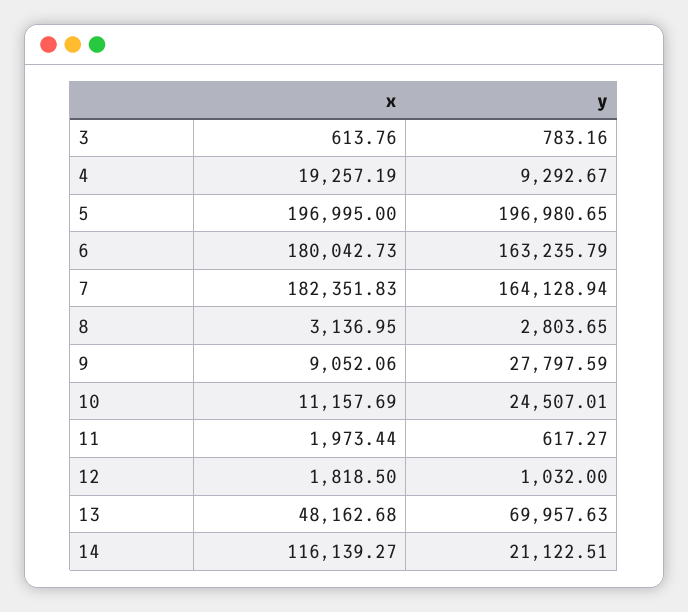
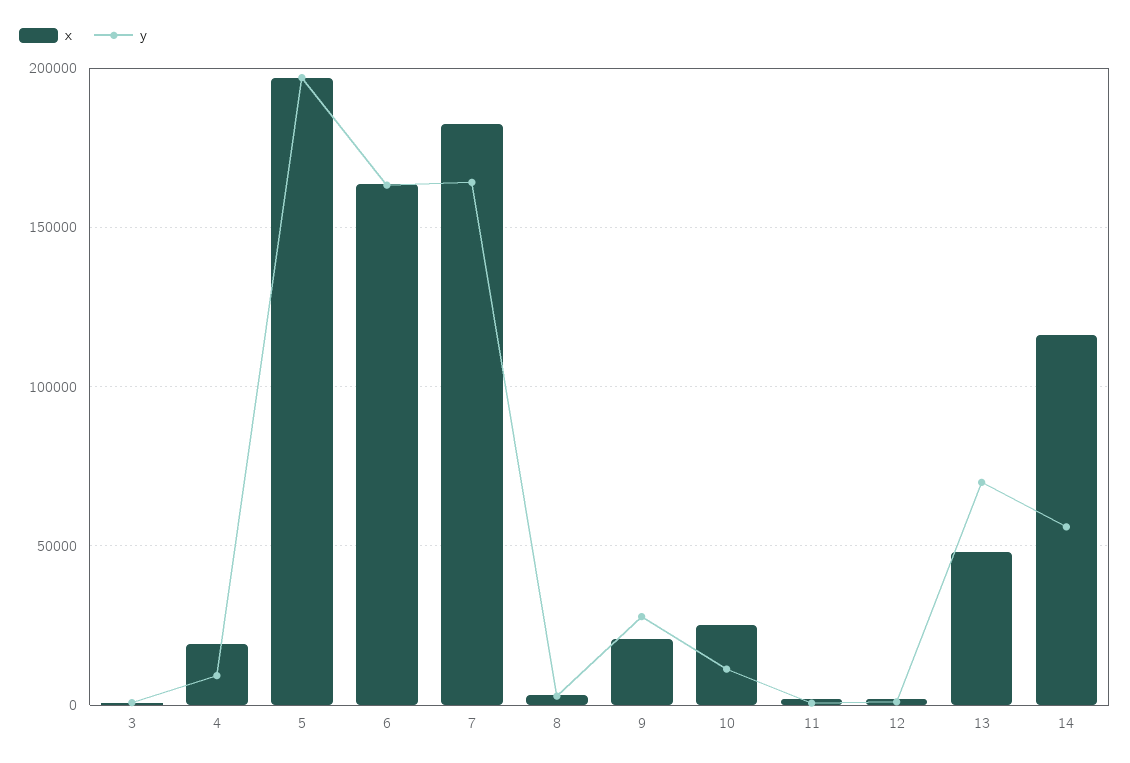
x, 6: 180042.73 -> 165000
x, 9: 9052.06 -> 20000
x, 10: 11157.69 -> 25000
y, 10: 24507.01 -> 10000
y, 14: 21122.51 -> 55000

